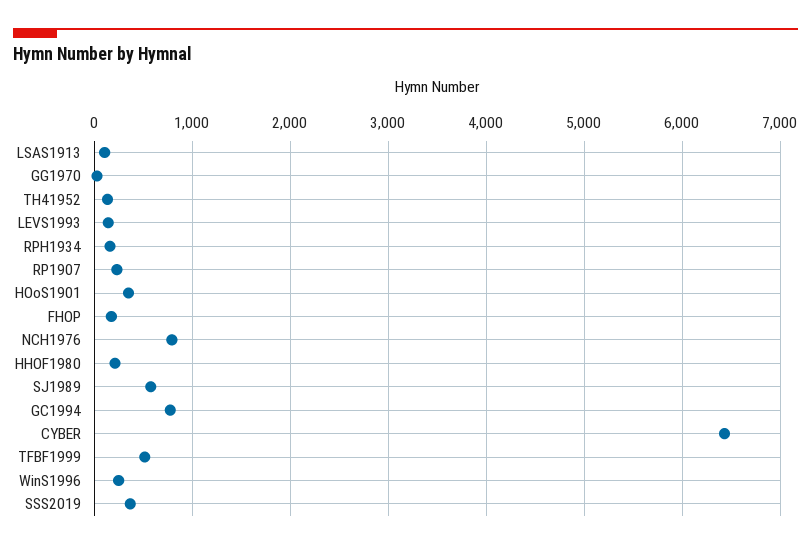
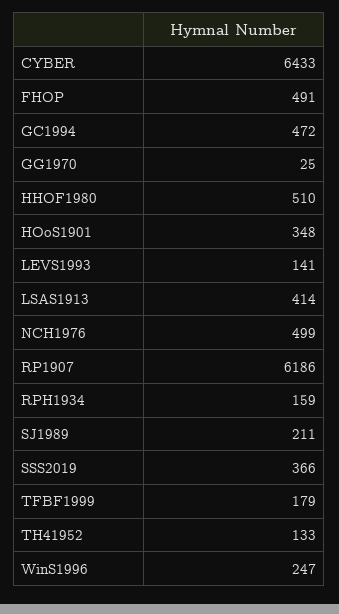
LSAS1913: 100 -> 414
RP1907: 200 -> 6186
FHOP: 200 -> 491
NCH1976: 800 -> 499
HHOF1980: 200 -> 510
SJ1989: 600 -> 211
GC1994: 800 -> 472
TFBF1999: 500 -> 179

